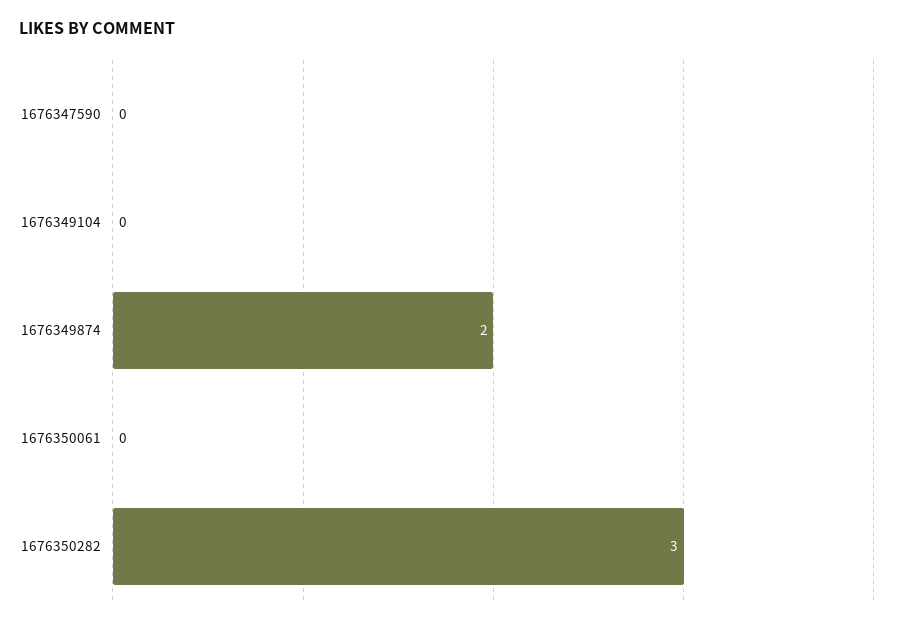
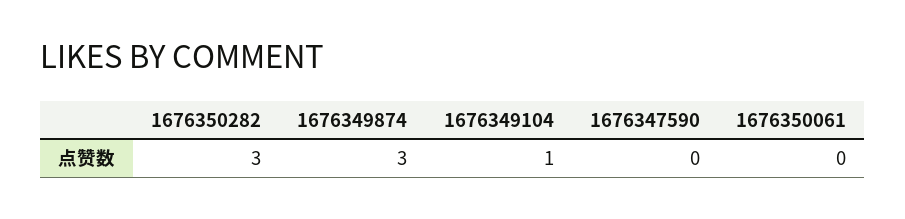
1676349104: 0 -> 1
1676349874: 2 -> 3

